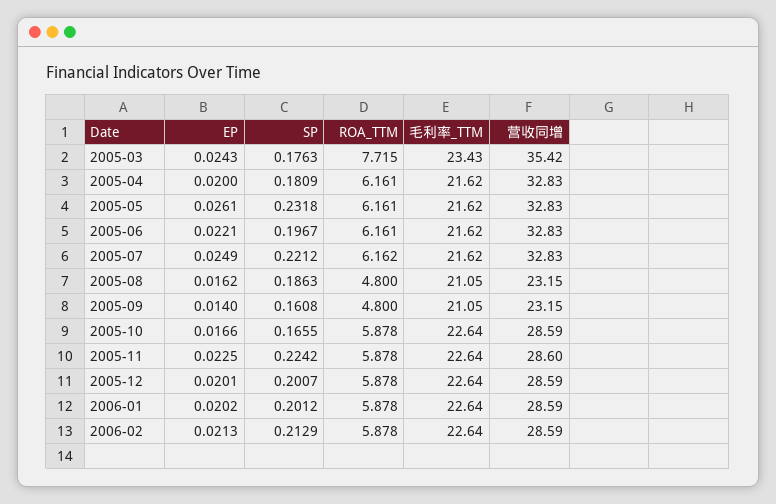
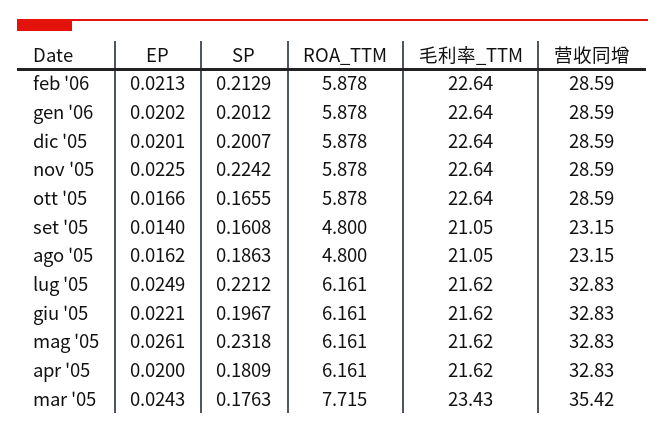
ROA_TTM, 2005-07: 6.162 -> 6.161
营收同增, 2005-11: 28.6 -> 28.59

